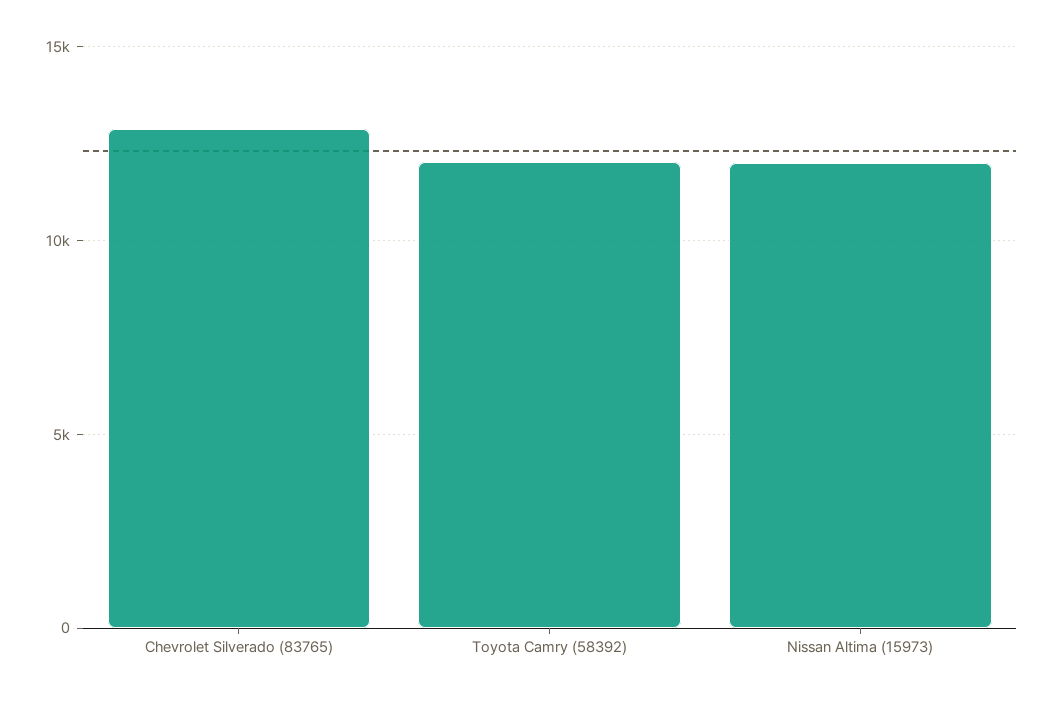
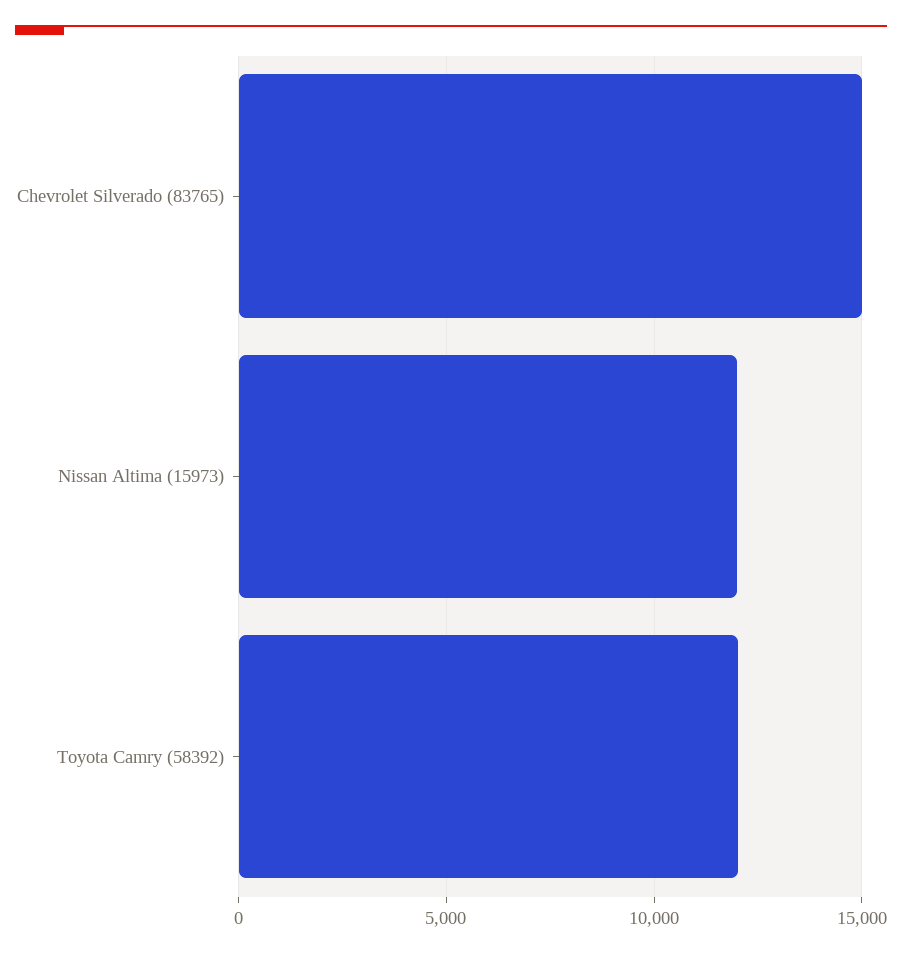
Chevrolet Silverado (83765): 13000 -> 15000

